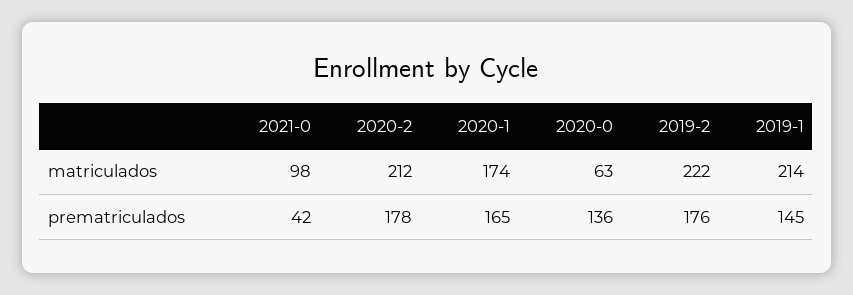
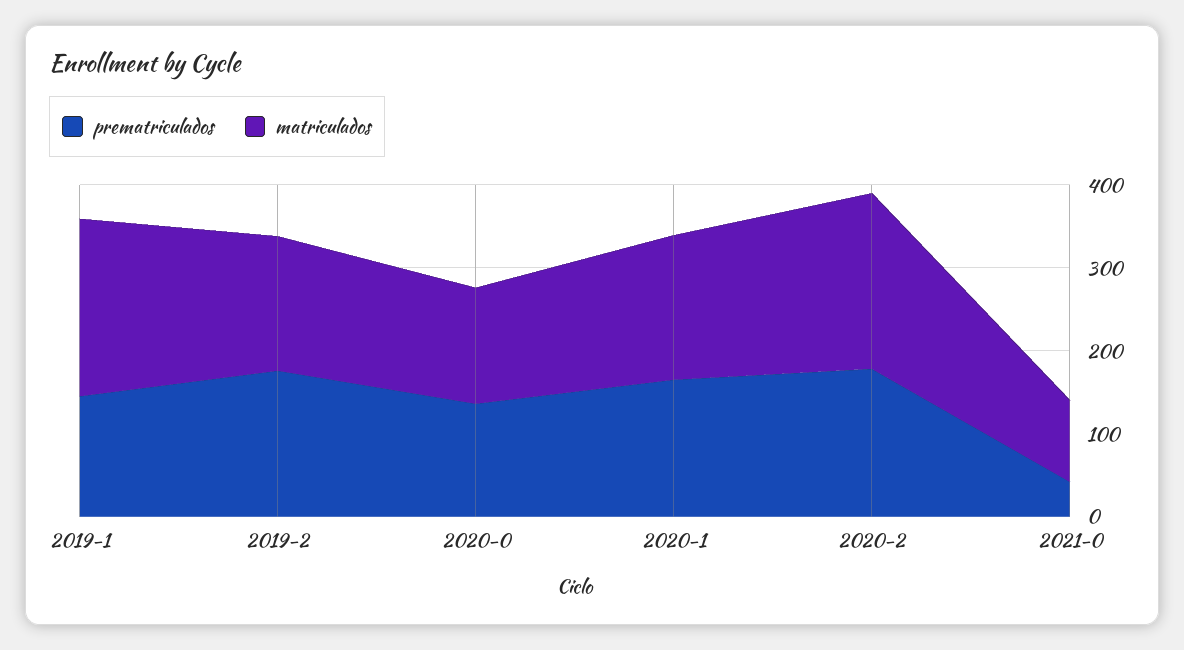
matriculados, 2020-0: 63 -> 140
matriculados, 2019-2: 222 -> 160

